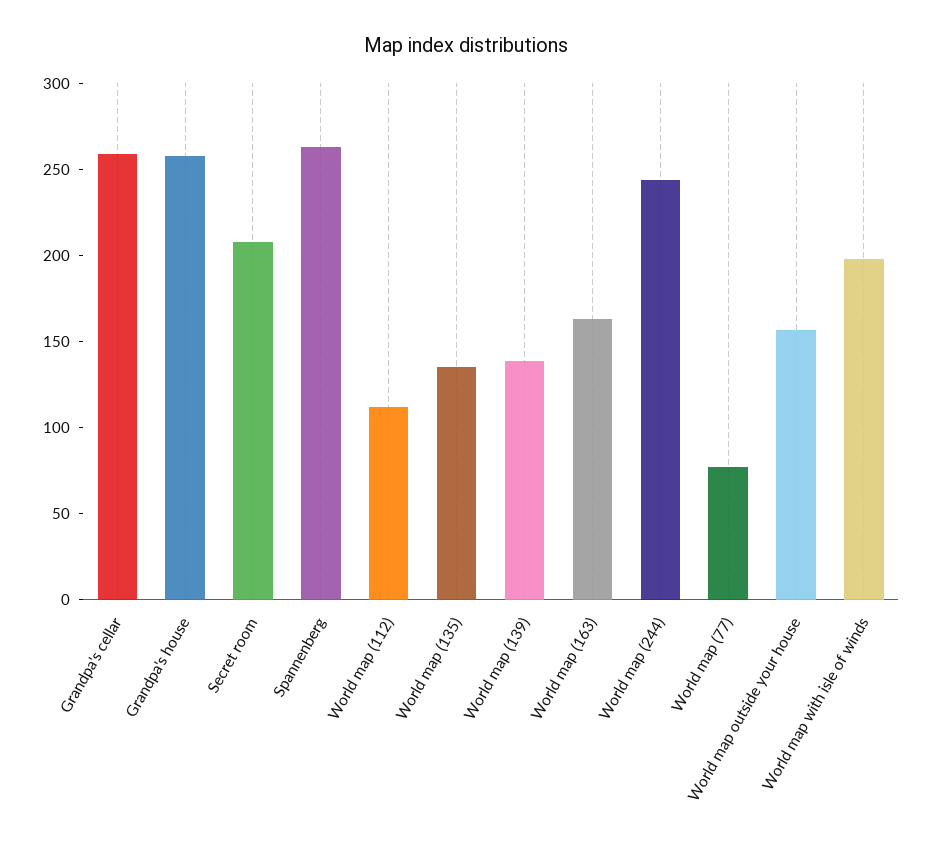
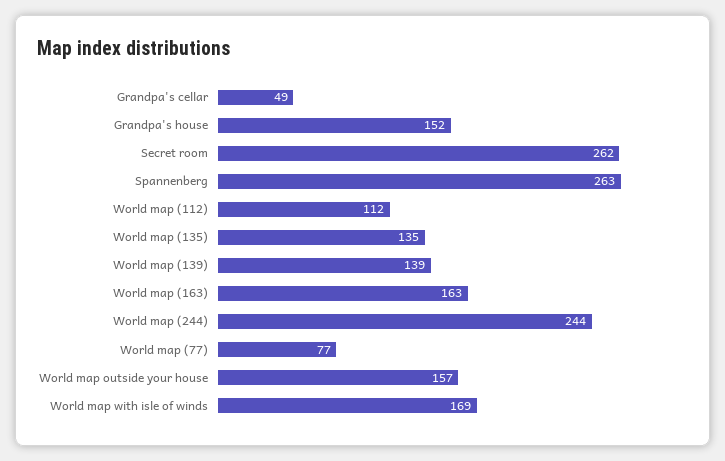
Grandpa's cellar: 260 -> 49
Grandpa's house: 260 -> 152
Secret room: 210 -> 262
World map with isle of winds: 200 -> 169

